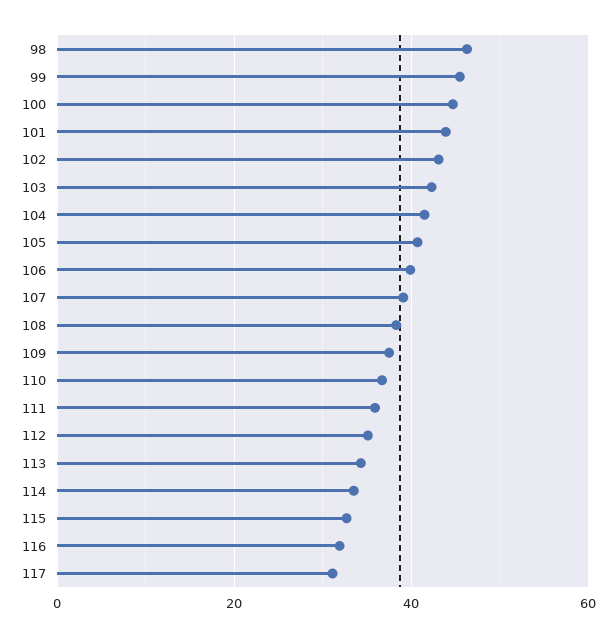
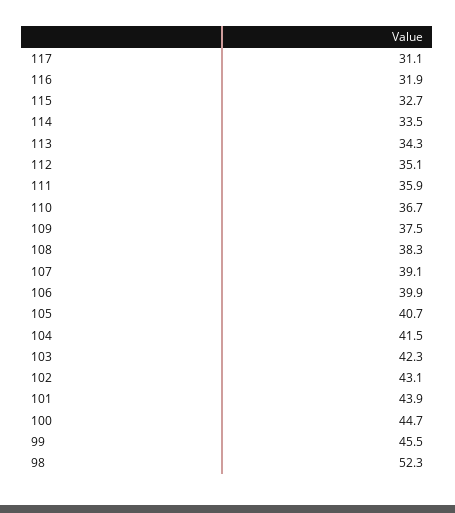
98: 46 -> 52.3

